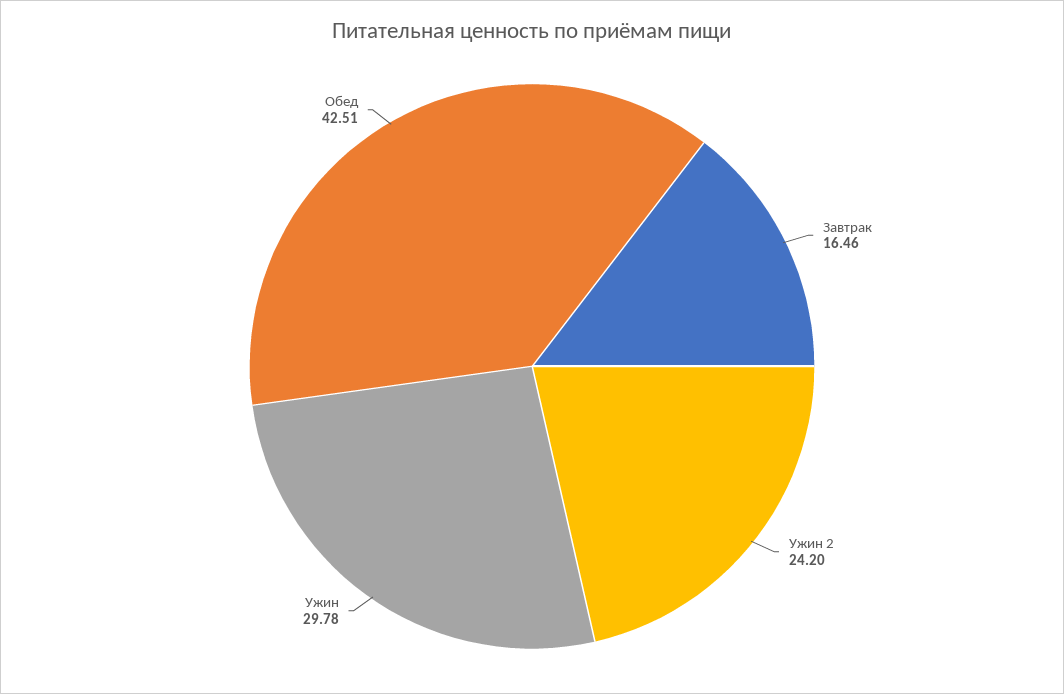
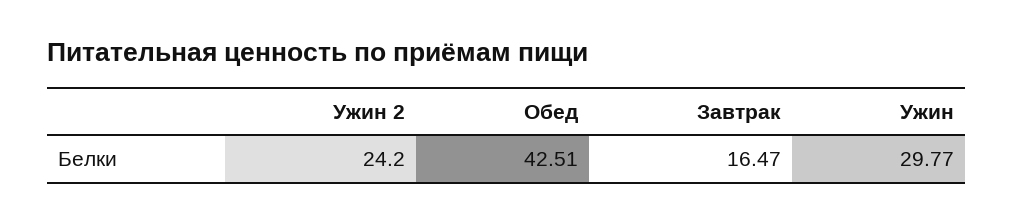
Завтрак: 16.46 -> 16.47
Ужин: 29.78 -> 29.77

